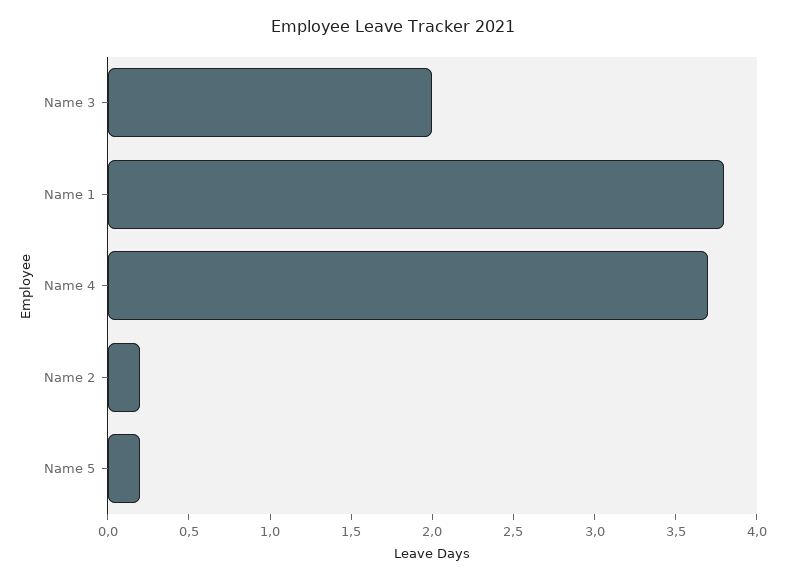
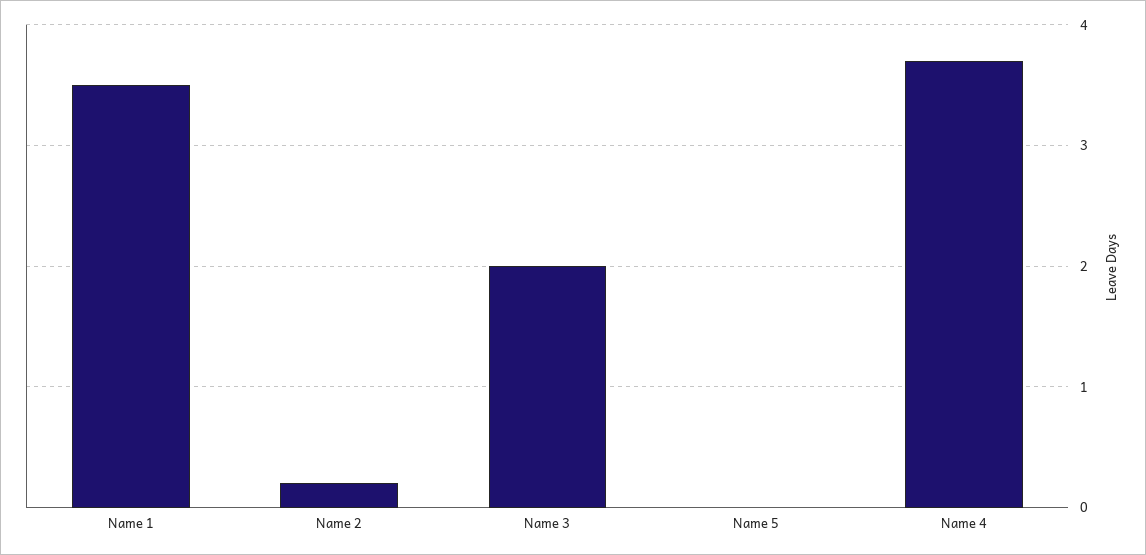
Name 1: 3.8 -> 3.5
Name 5: 0.2 -> 0

